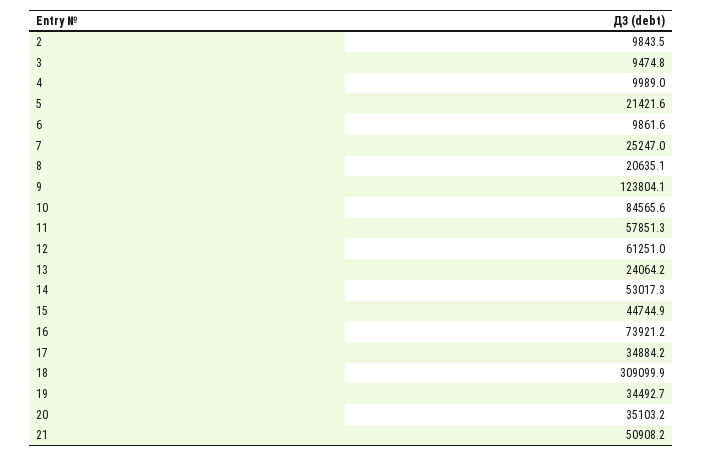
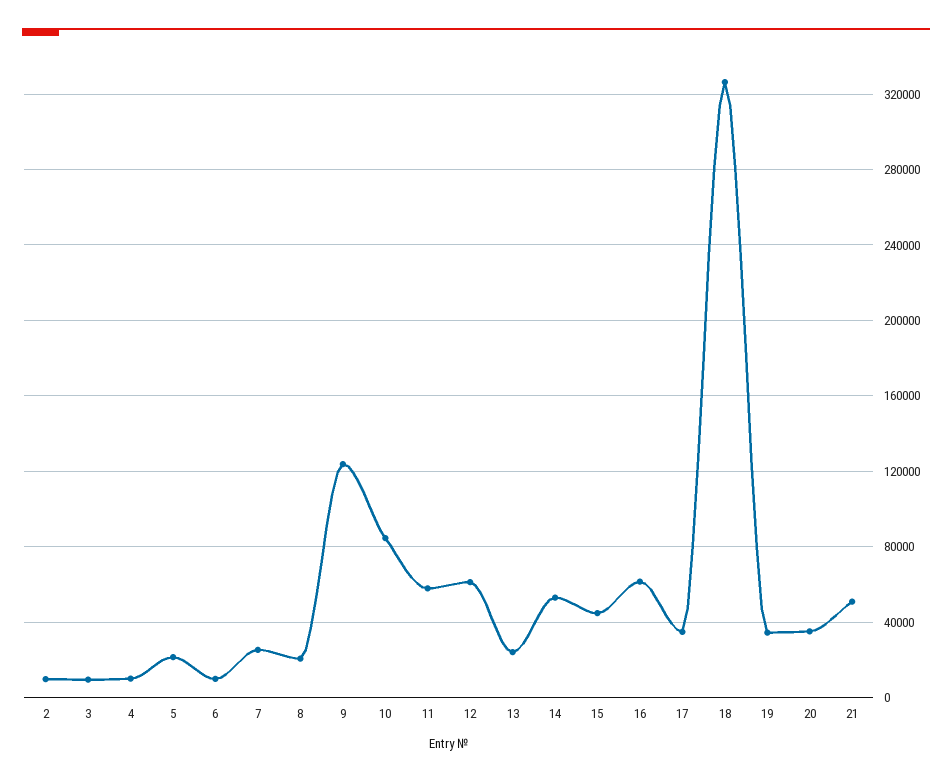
16: 73921.2 -> 60000
18: 309099.9 -> 325000

